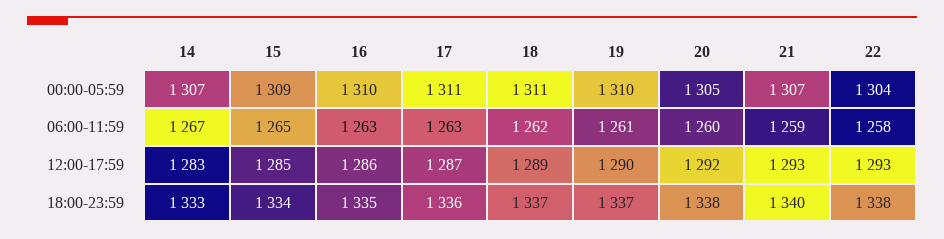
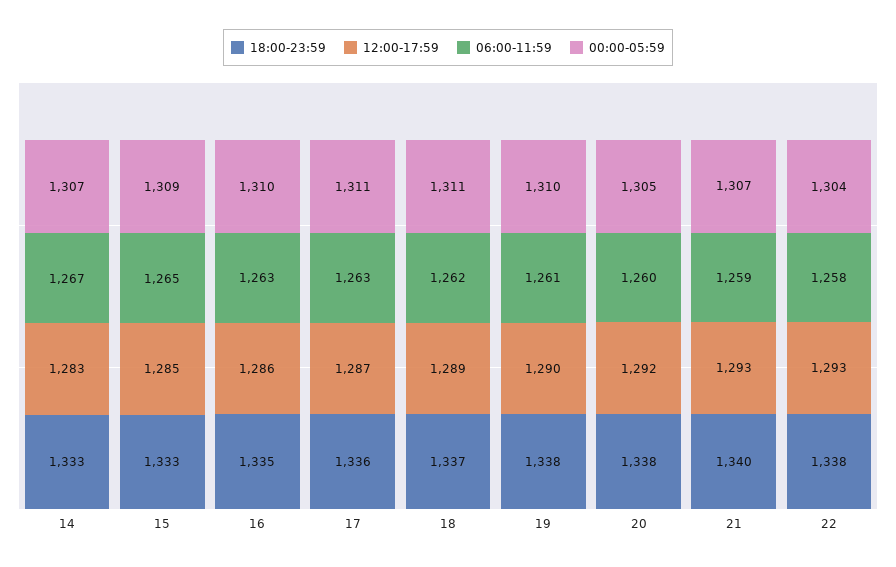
18:00-23:59, 15: 1334 -> 1333
18:00-23:59, 19: 1337 -> 1338

